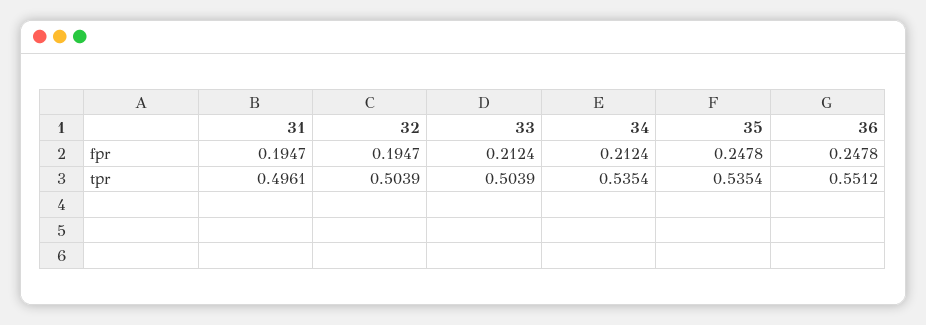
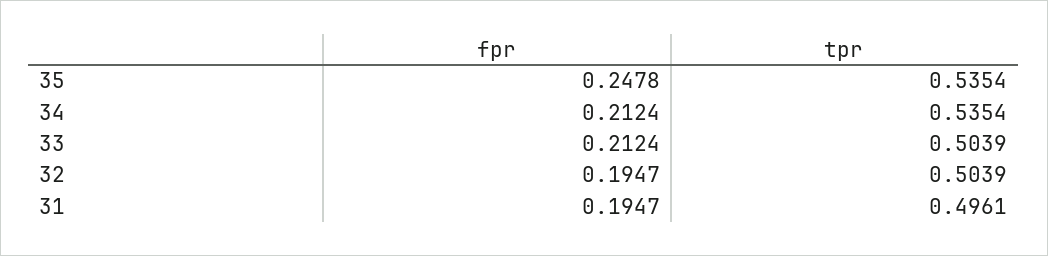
36, fpr: 0.2478 -> none
36, tpr: 0.5512 -> none

